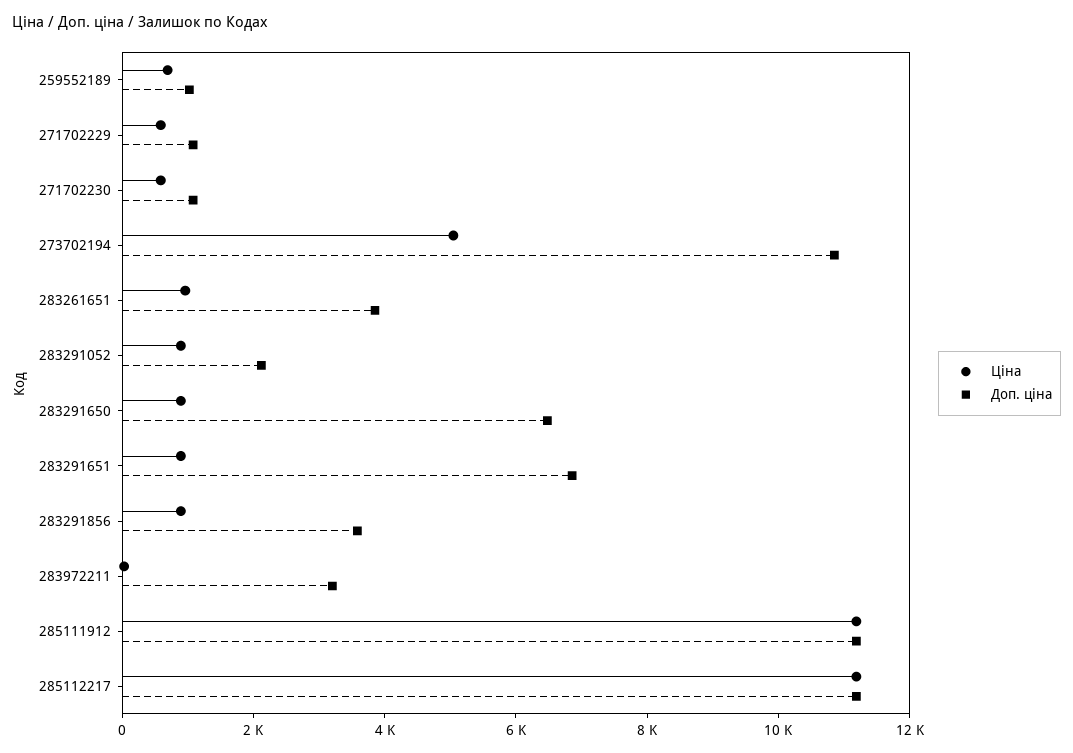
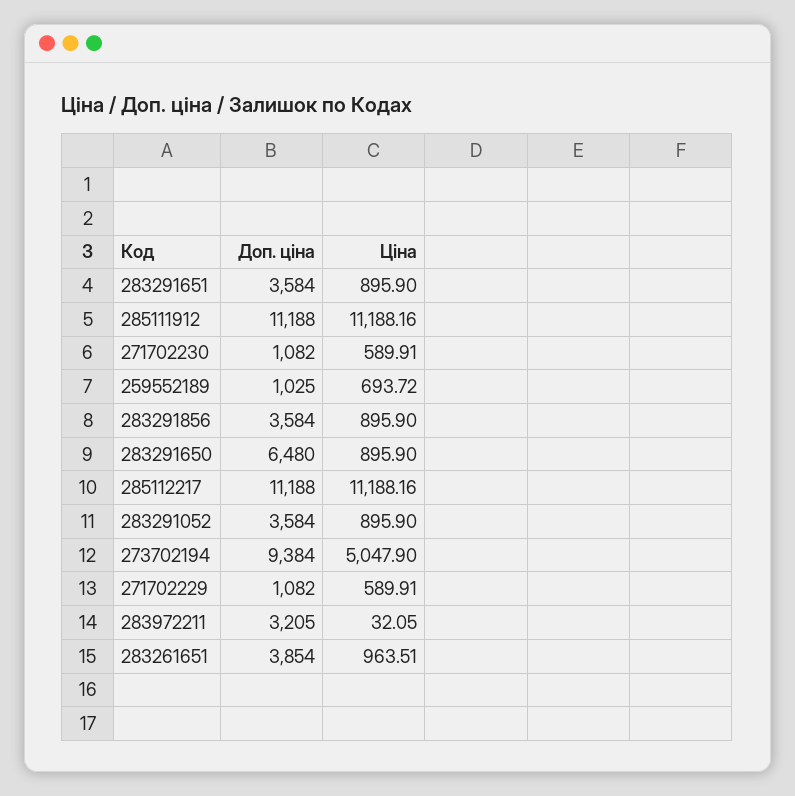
Доп. ціна, 273702194: 11000 -> 9384
Доп. ціна, 283291052: 2000 -> 3584
Доп. ціна, 283291651: 7000 -> 3584

